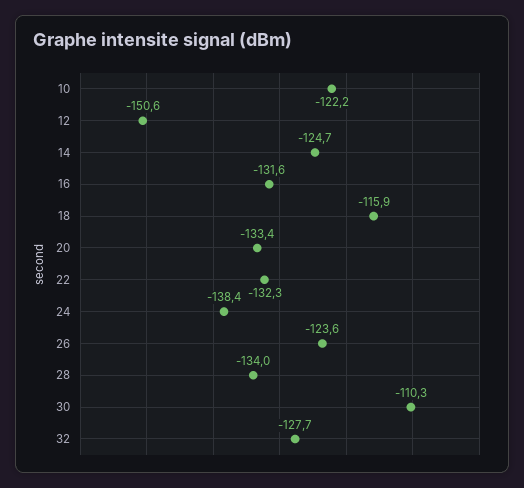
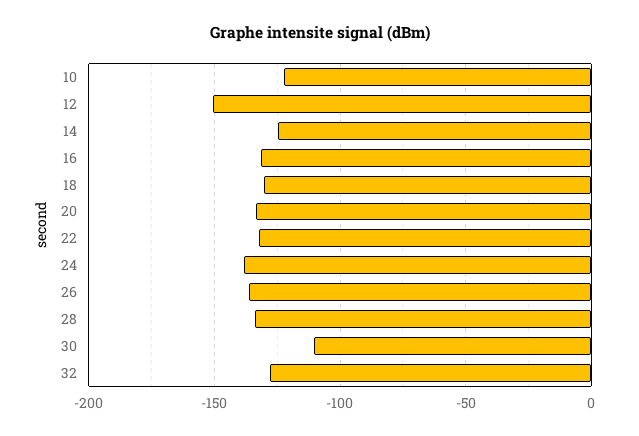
18: -115.9 -> -130
26: -123.6 -> -135

